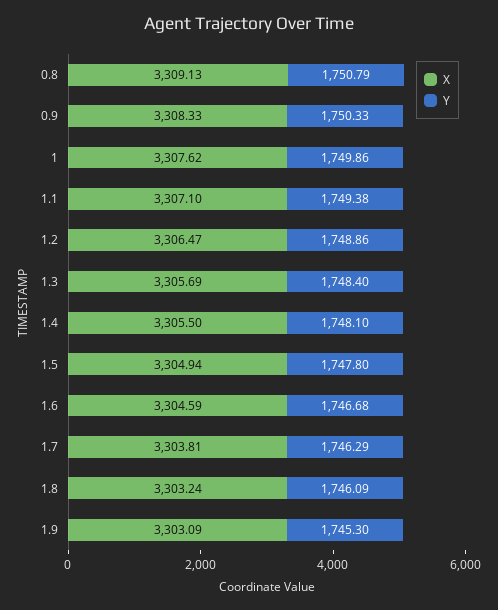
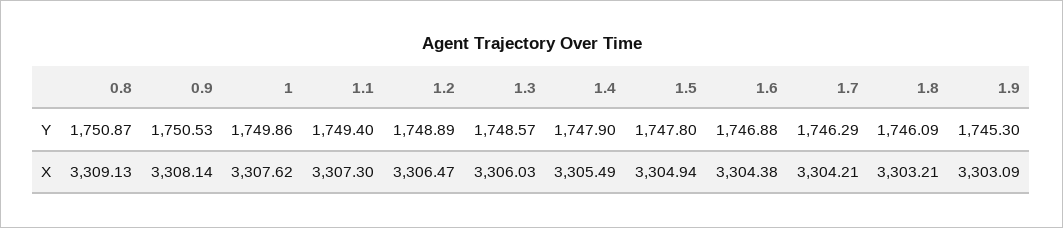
Y, 0.8: 1750.79 -> 1750.87
X, 0.9: 3308.33 -> 3308.14
Y, 0.9: 1750.33 -> 1750.53
X, 1.1: 3307.1 -> 3307.3
Y, 1.1: 1749.38 -> 1749.4
Y, 1.2: 1748.86 -> 1748.89
X, 1.3: 3305.69 -> 3306.03
Y, 1.3: 1748.4 -> 1748.57
X, 1.4: 3305.5 -> 3305.49
Y, 1.4: 1748.1 -> 1747.9
X, 1.6: 3304.59 -> 3304.38
Y, 1.6: 1746.68 -> 1746.88
X, 1.7: 3303.81 -> 3304.21
X, 1.8: 3303.24 -> 3303.21

